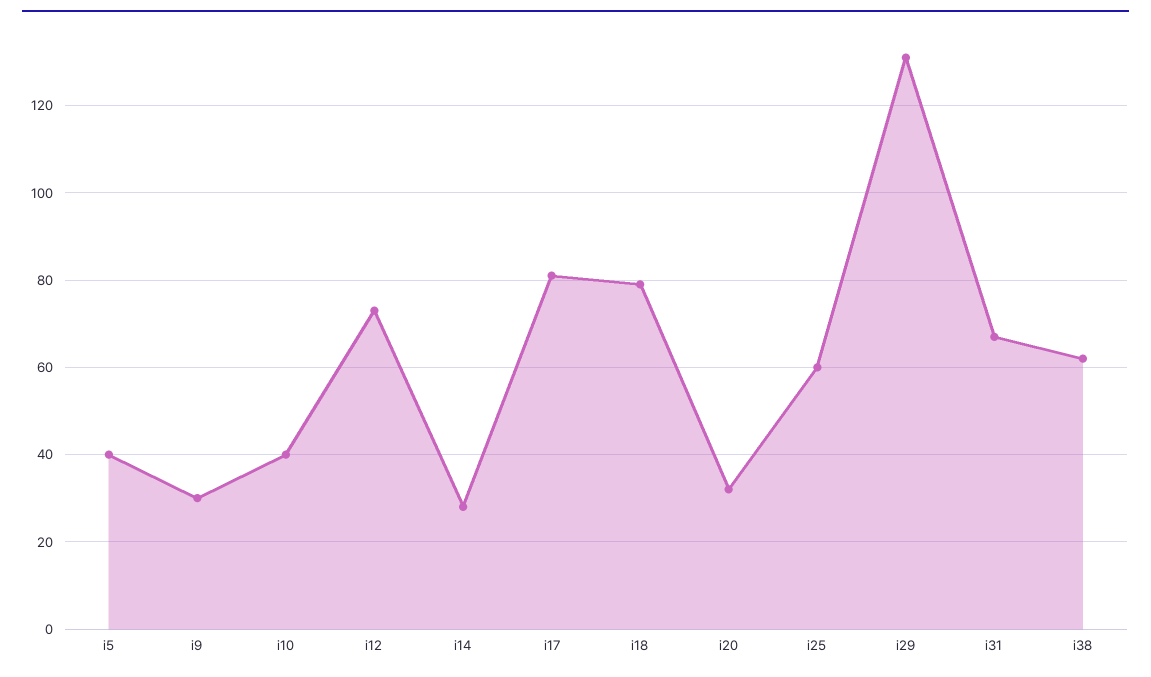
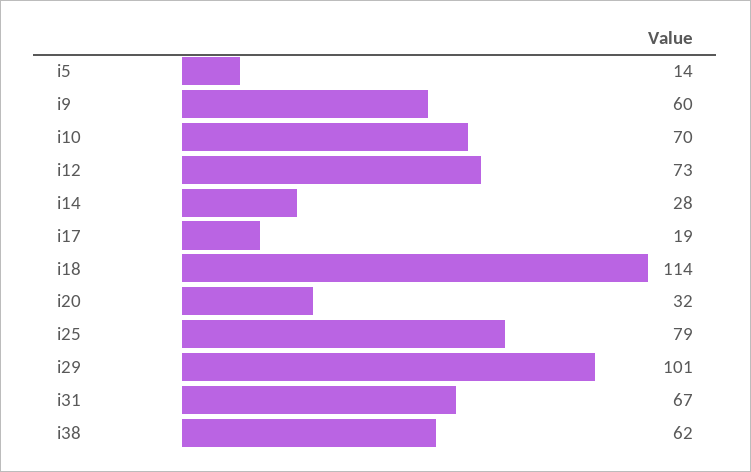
i5: 40 -> 14
i9: 30 -> 60
i10: 40 -> 70
i17: 80 -> 19
i18: 80 -> 114
i25: 60 -> 79
i29: 130 -> 101

